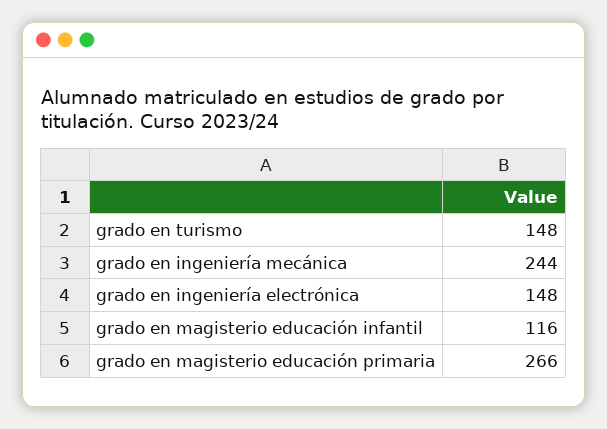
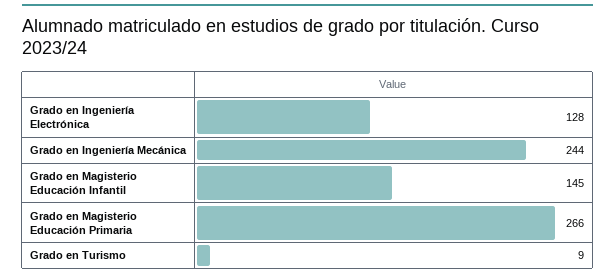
grado en turismo: 148 -> 9
grado en ingeniería electrónica: 148 -> 128
grado en magisterio educación infantil: 116 -> 145

